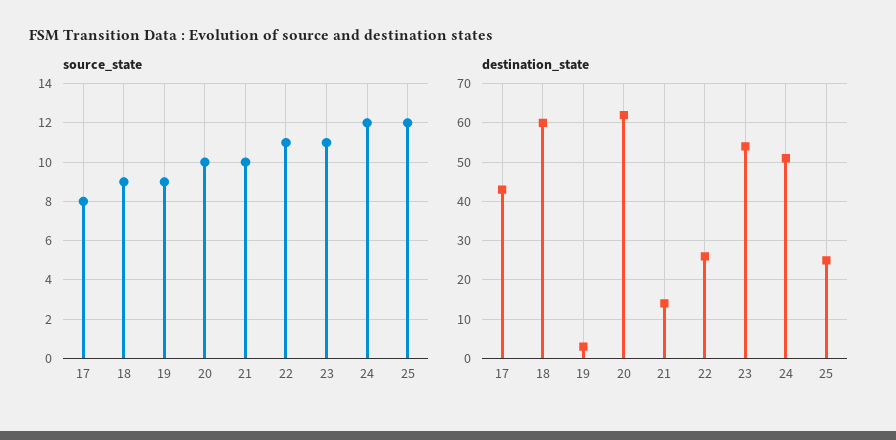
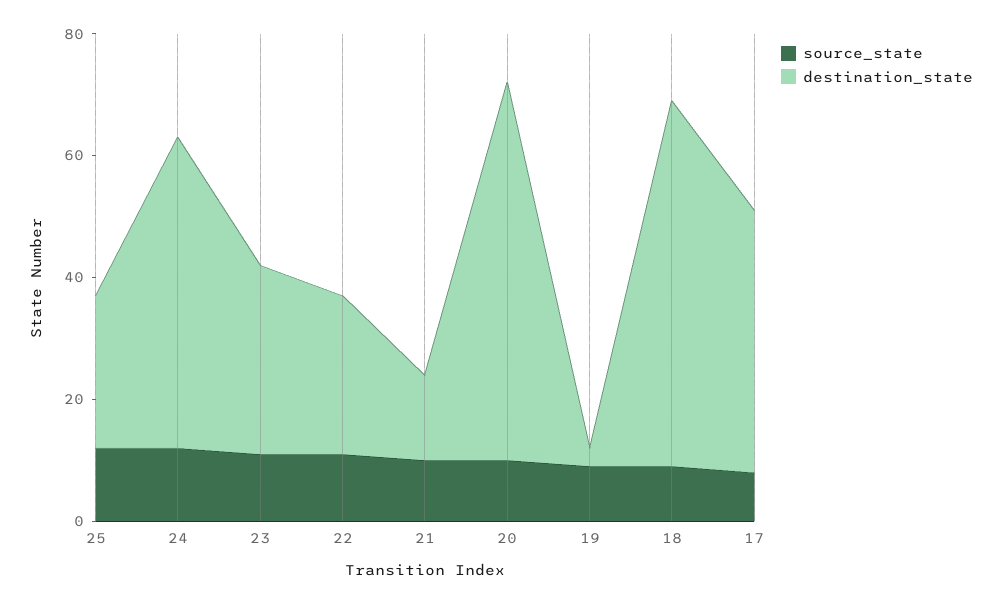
destination_state, 23: 55 -> 30

